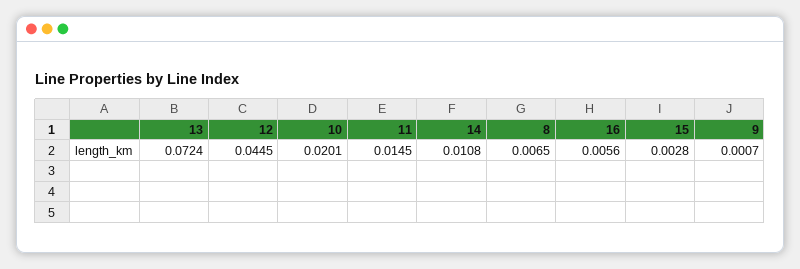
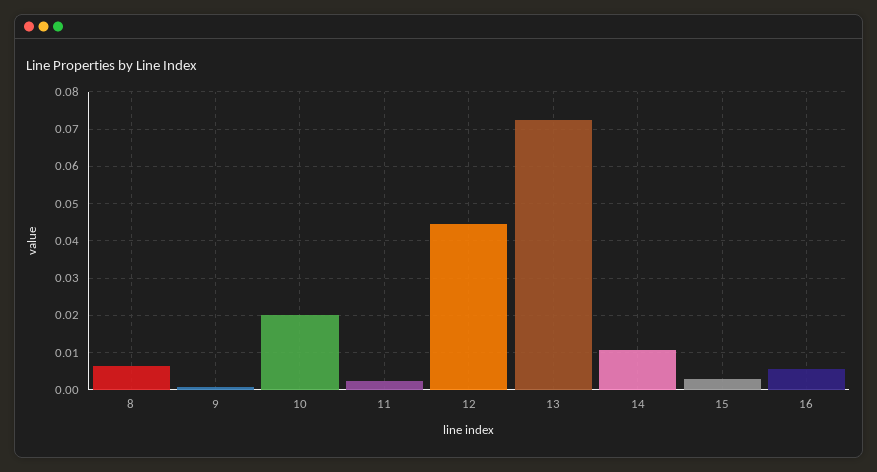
11: 0.0145 -> 0.002

